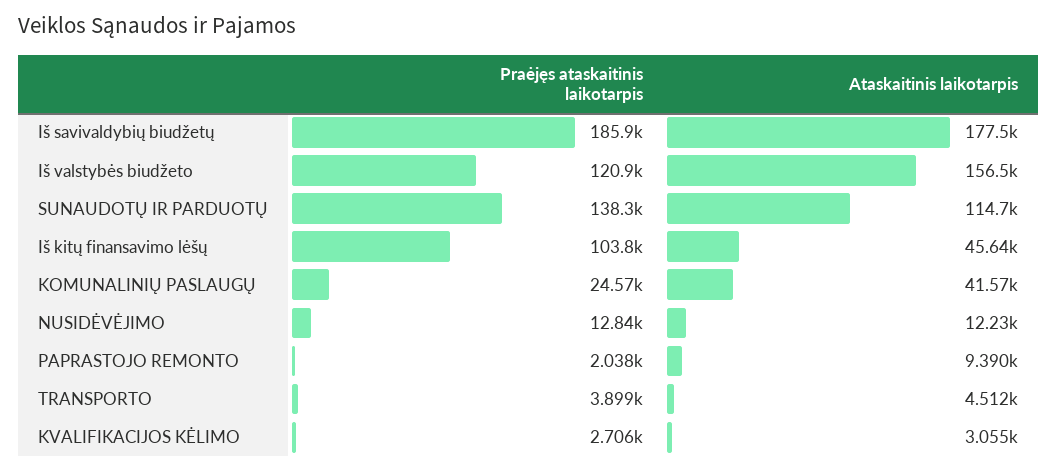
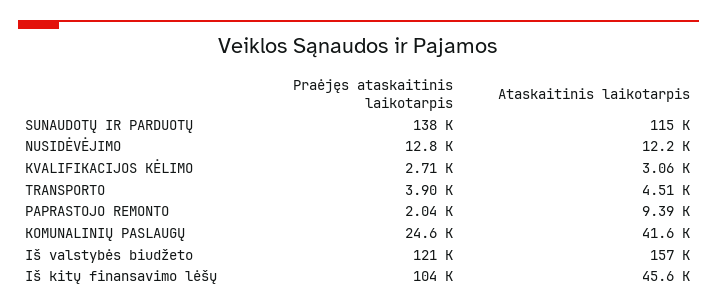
Praėjęs ataskaitinis laikotarpis, Iš savivaldybių biudžetų: 185900 -> none
Ataskaitinis laikotarpis, Iš savivaldybių biudžetų: 177500 -> none

